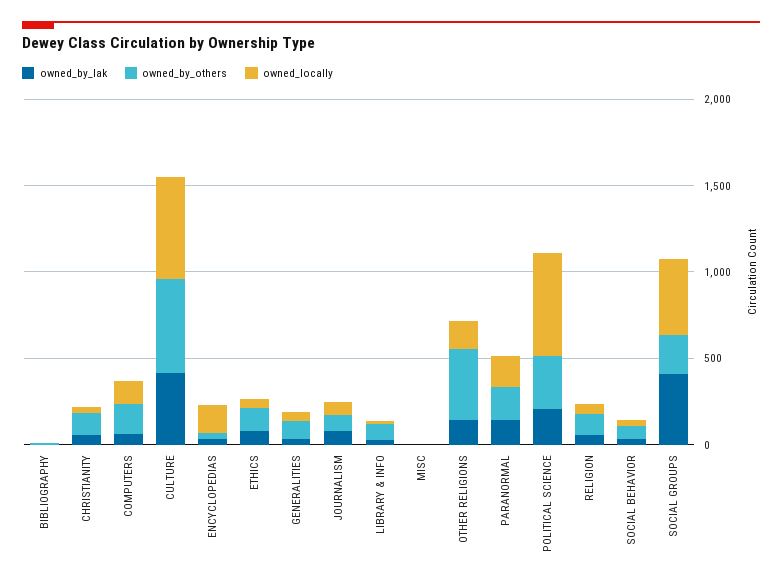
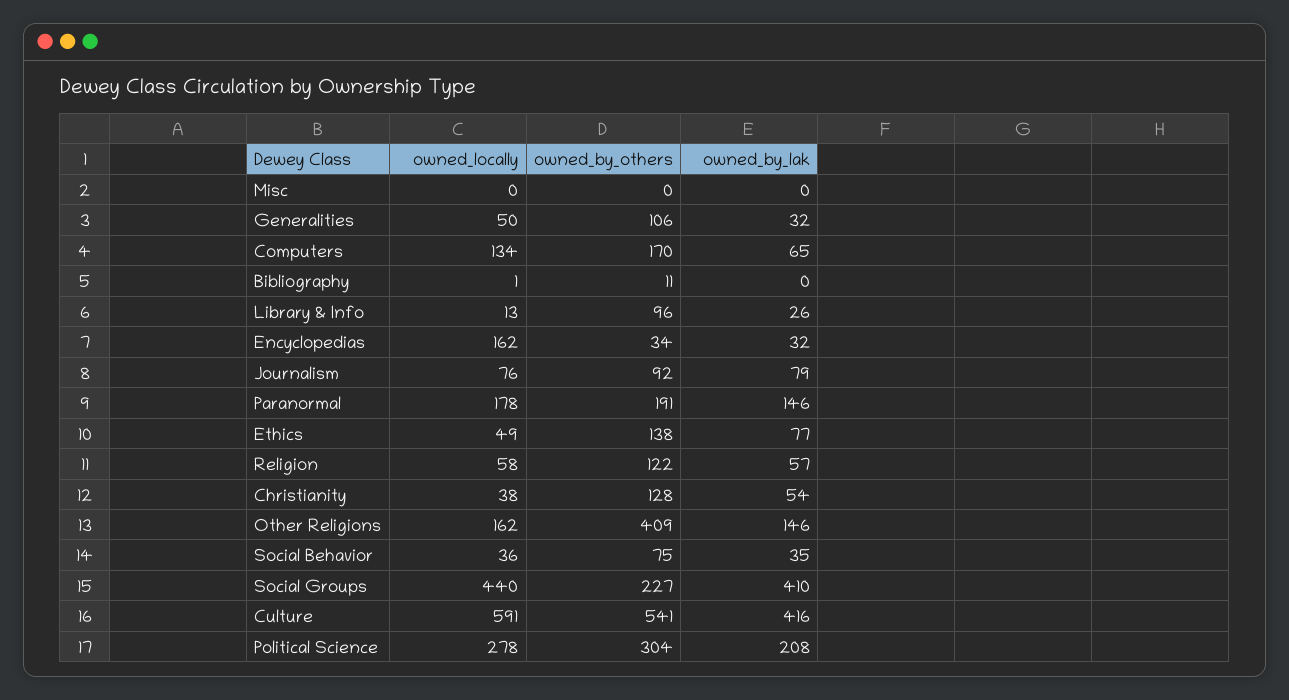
owned_locally, POLITICAL SCIENCE: 600 -> 278

